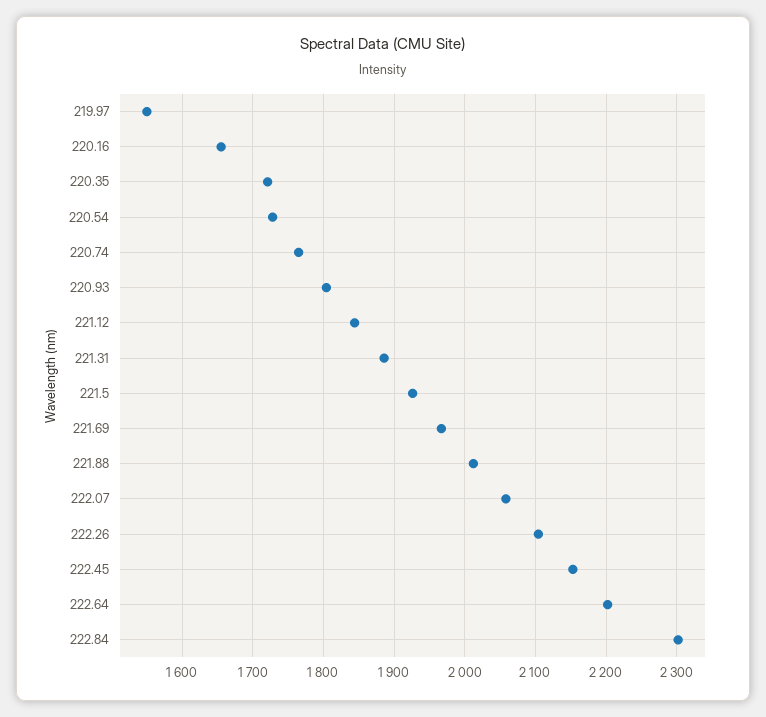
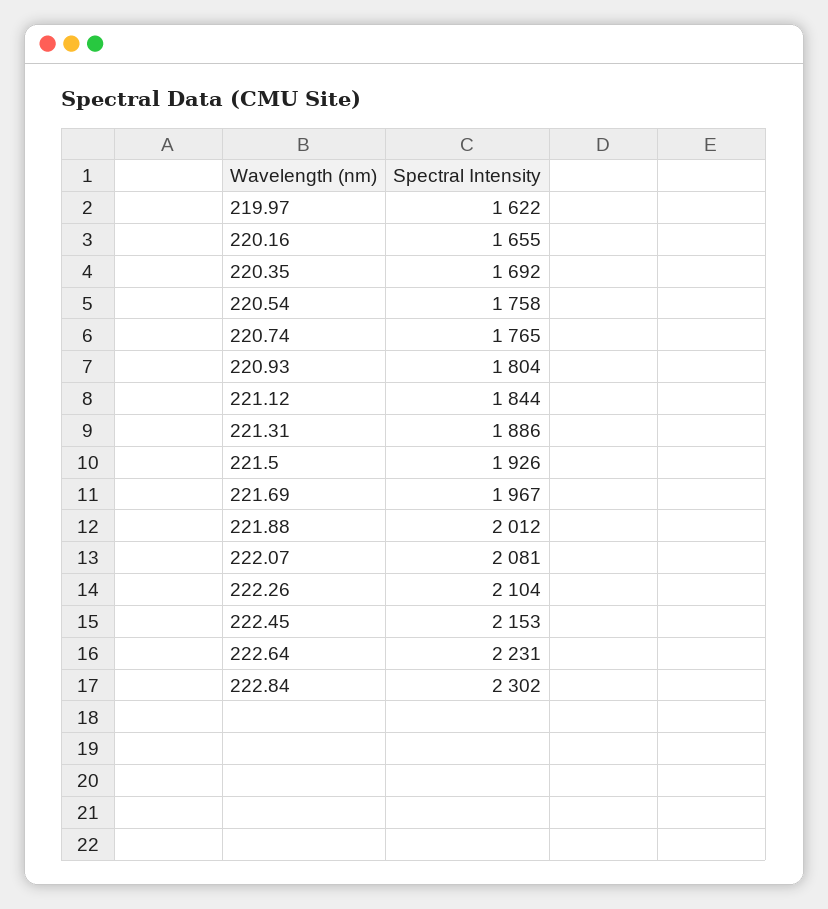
219.97: 1550 -> 1622
220.35: 1720 -> 1692
220.54: 1730 -> 1758
222.07: 2060 -> 2081
222.64: 2200 -> 2231

